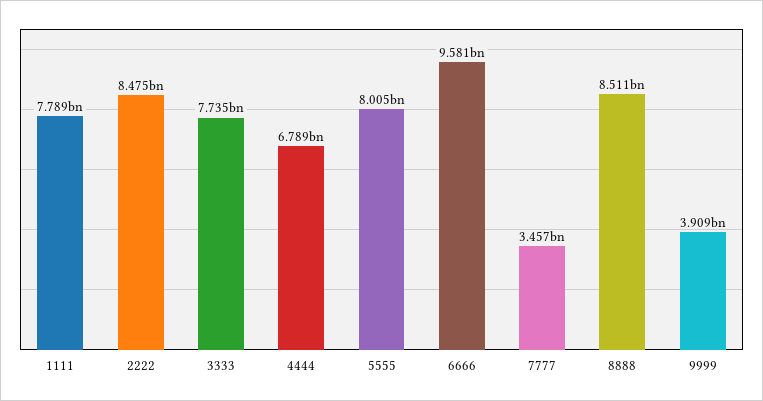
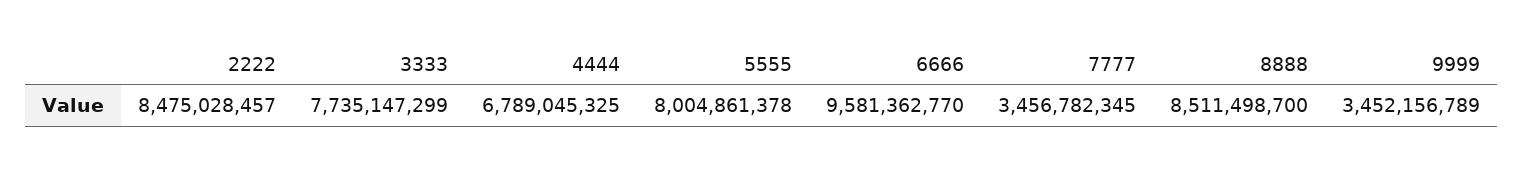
1111: 7789000000 -> none
9999: 3909000000 -> 3452156789

